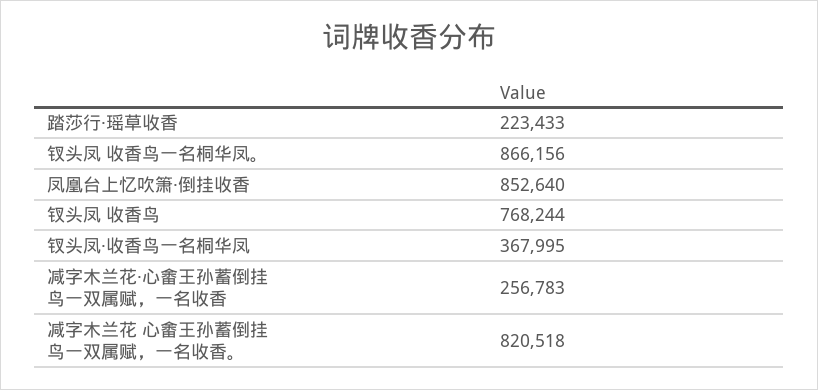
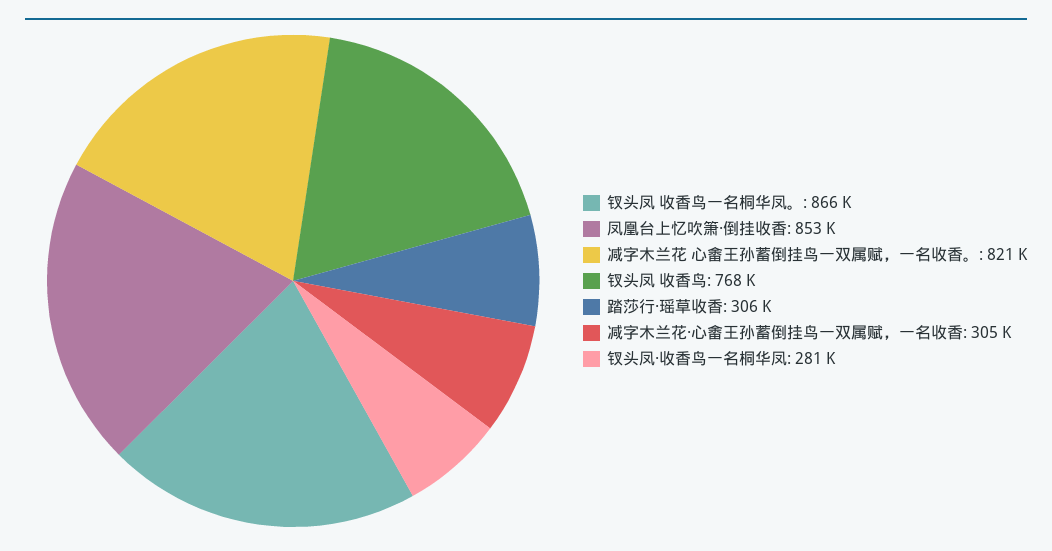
踏莎行·瑶草收香: 223433 -> 306000
钗头凤·收香鸟一名桐华凤: 367995 -> 281000
减字木兰花·心畬王孙蓄倒挂鸟一双属赋，一名收香: 256783 -> 305000

